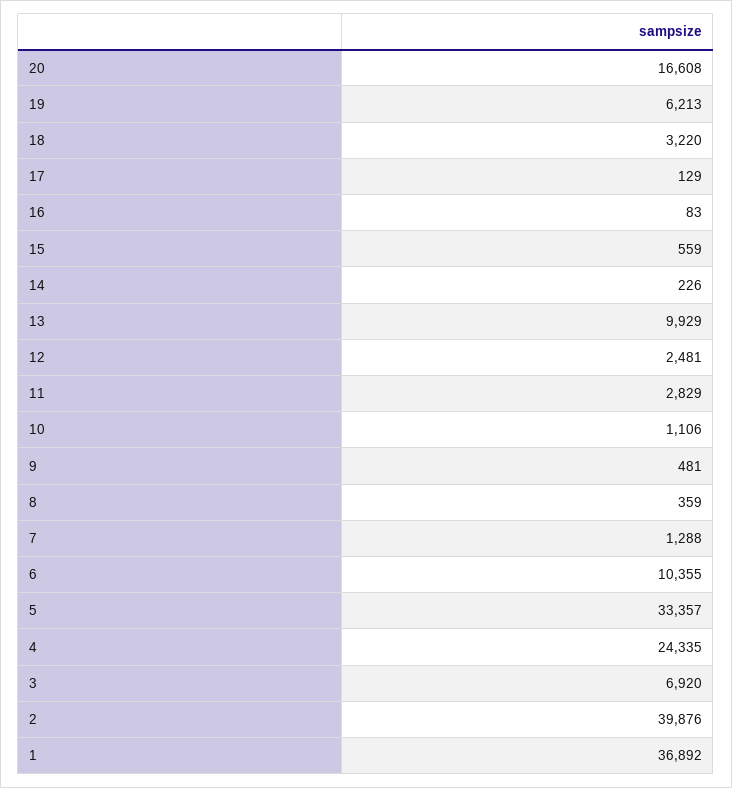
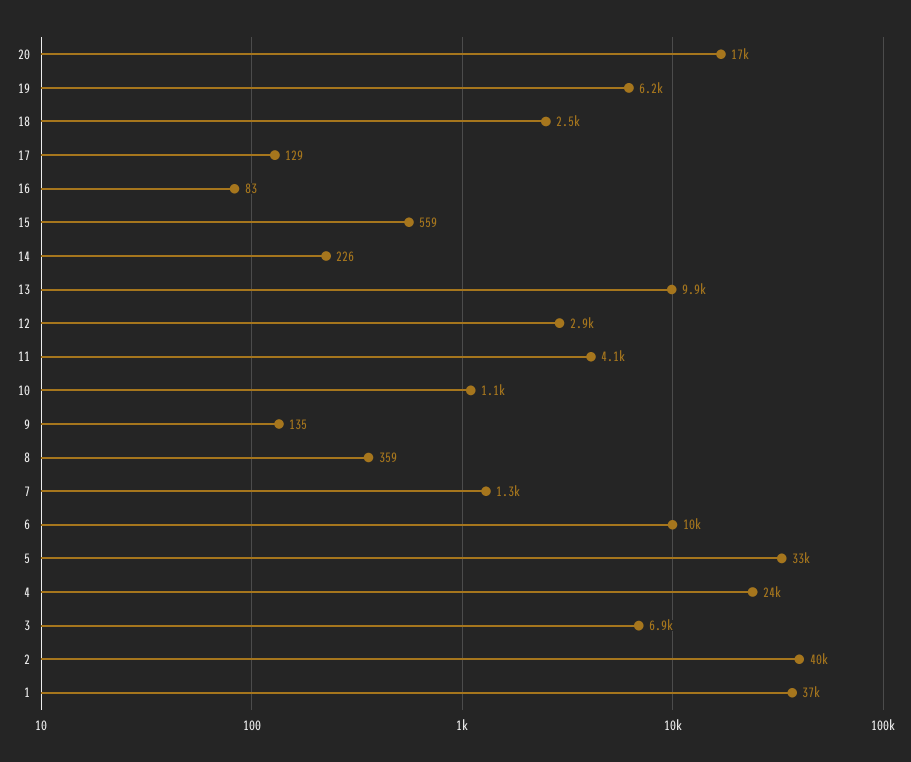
18: 3220 -> 2500
12: 2481 -> 2900
11: 2829 -> 4100
9: 481 -> 135

